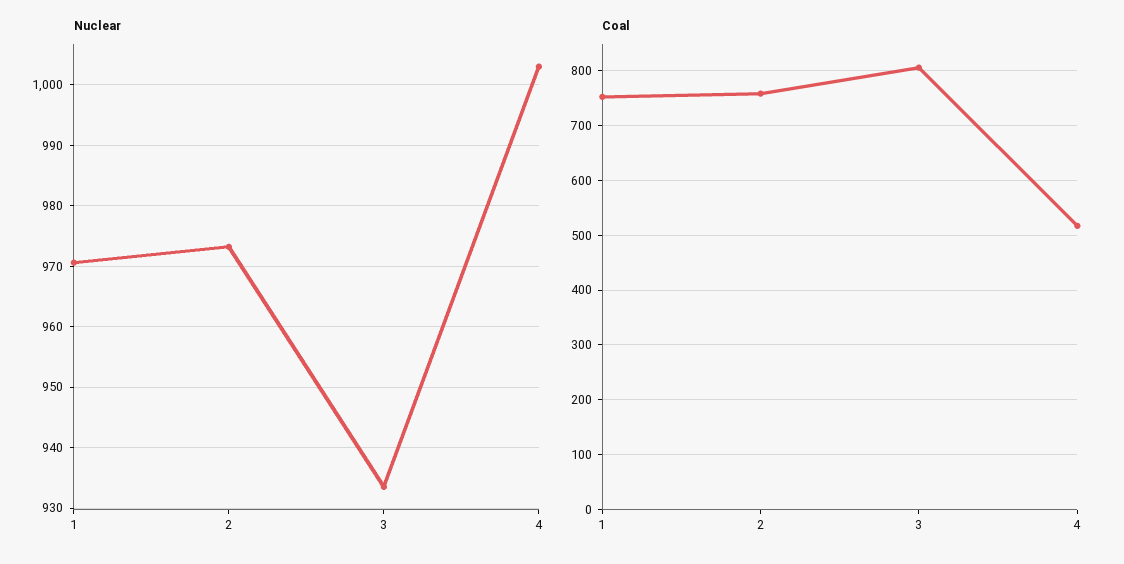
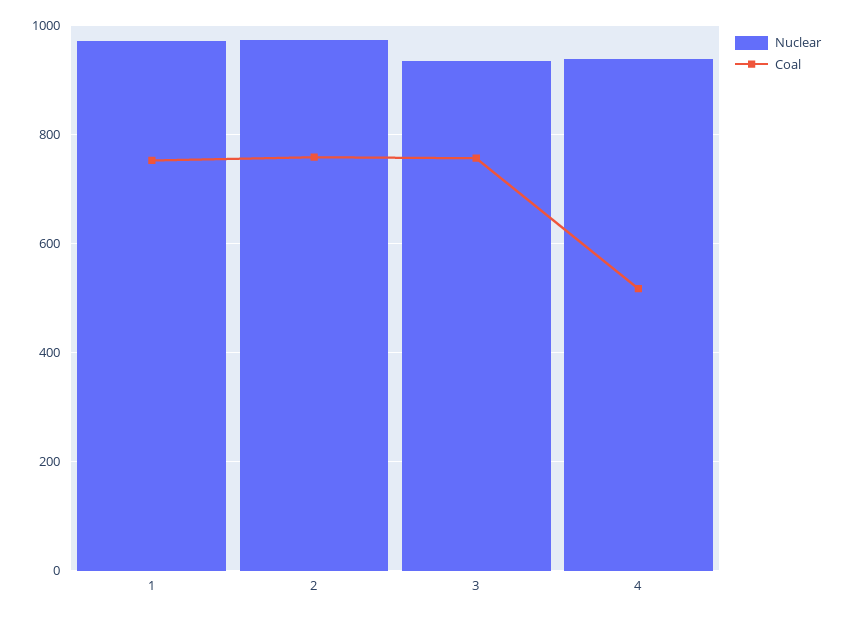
Nuclear, 4: 1003 -> 940
Coal, 3: 800 -> 760

